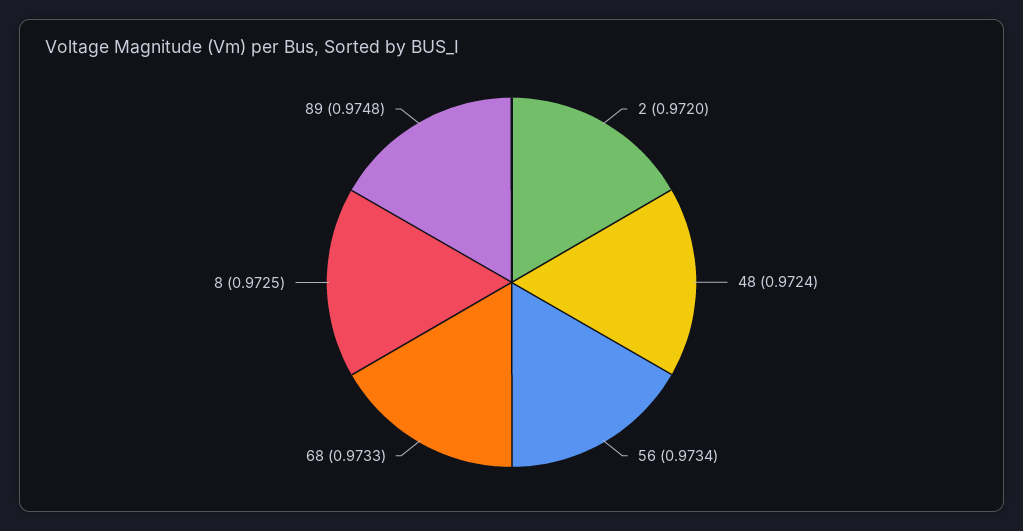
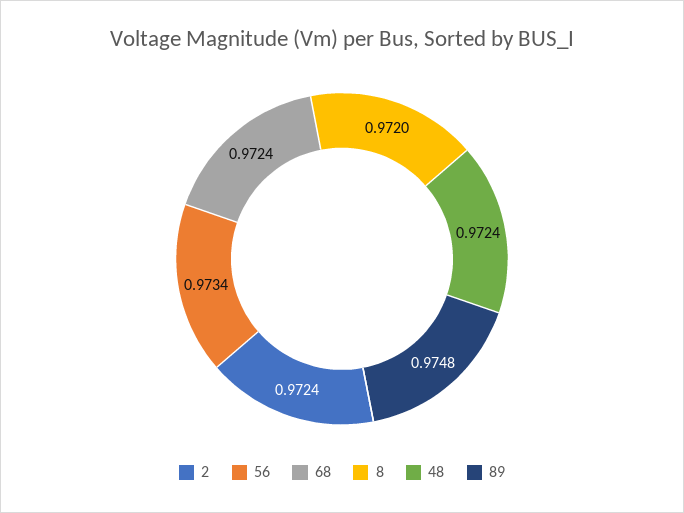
2: 0.972 -> 0.9724
68: 0.9733 -> 0.9724
8: 0.9725 -> 0.972

